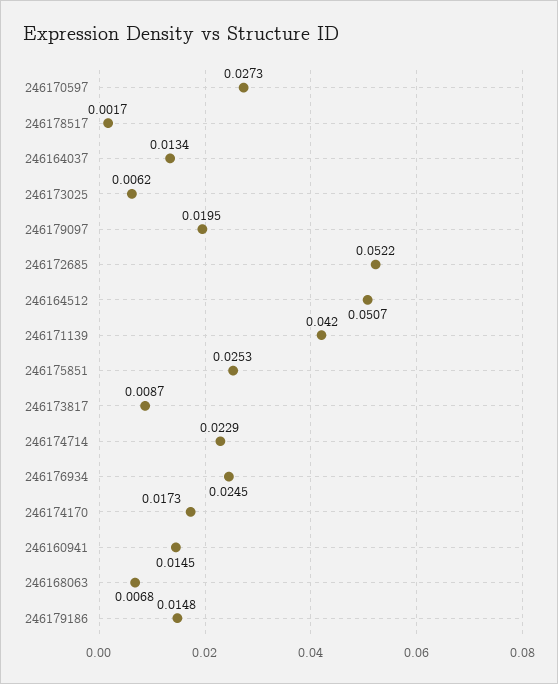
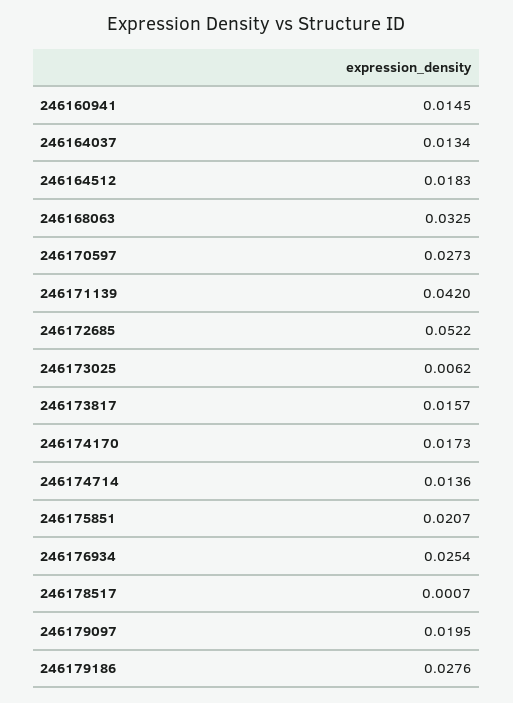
246178517: 0.0017 -> 0.0007
246164512: 0.0507 -> 0.0183
246175851: 0.0253 -> 0.0207
246173817: 0.0087 -> 0.0157
246174714: 0.0229 -> 0.0136
246176934: 0.0245 -> 0.0254
246168063: 0.0068 -> 0.0325
246179186: 0.0148 -> 0.0276

